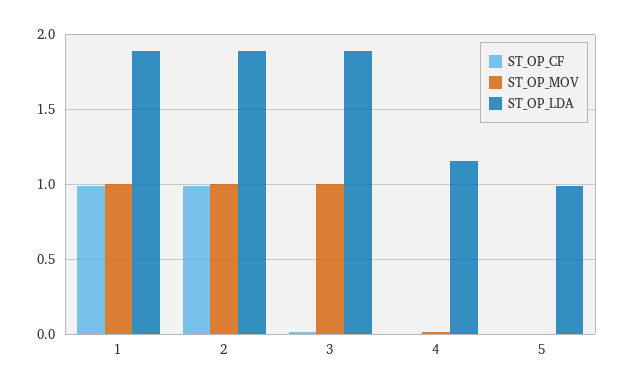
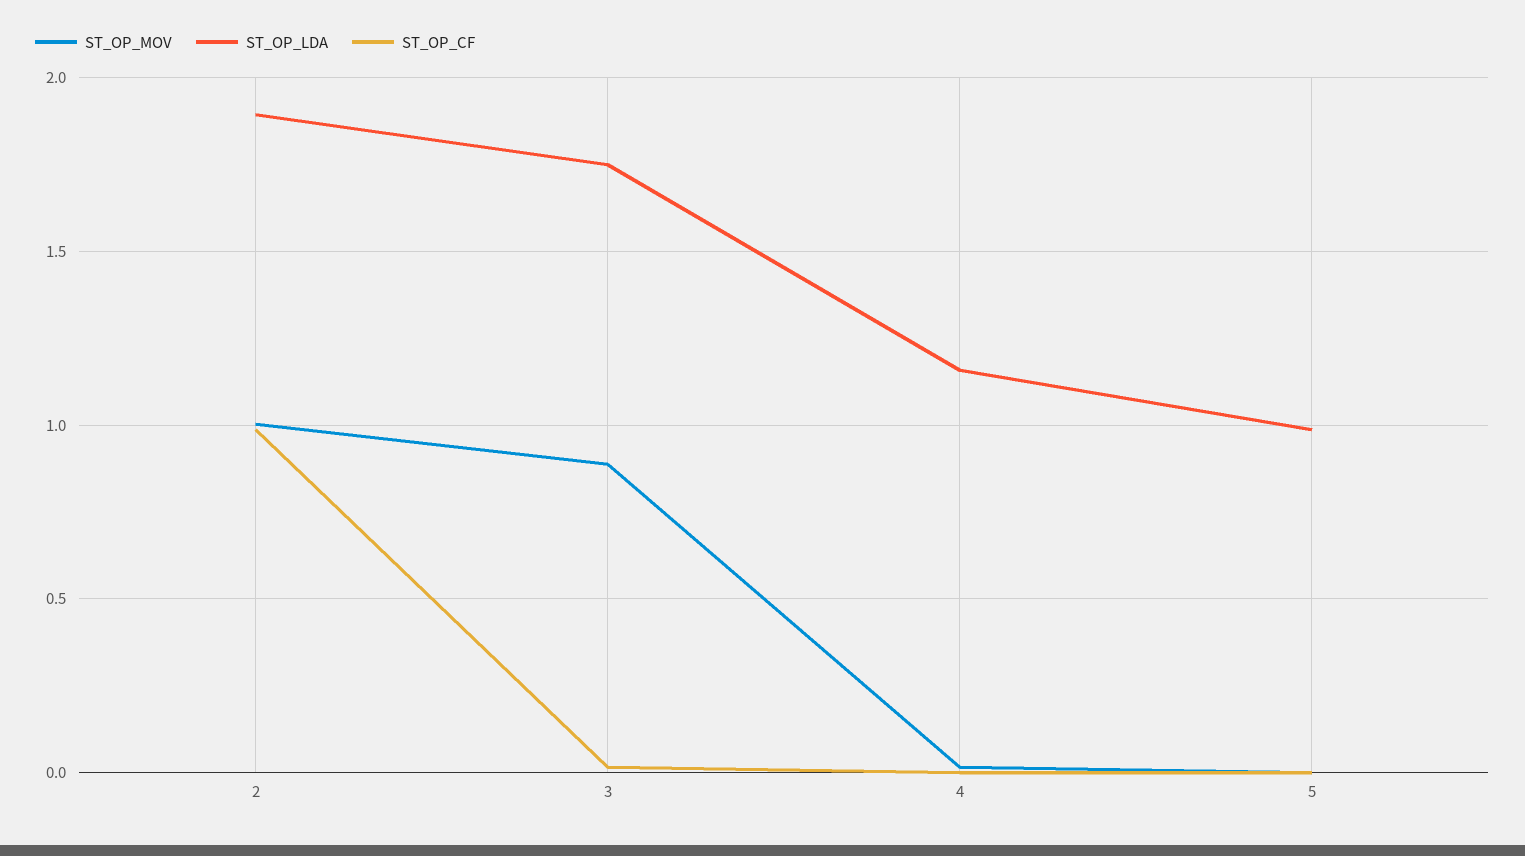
ST_OP_CF, 1: 1 -> none
ST_OP_MOV, 1: 1 -> none
ST_OP_LDA, 1: 1.9 -> none
ST_OP_MOV, 3: 1 -> 0.9
ST_OP_LDA, 3: 1.9 -> 1.75

